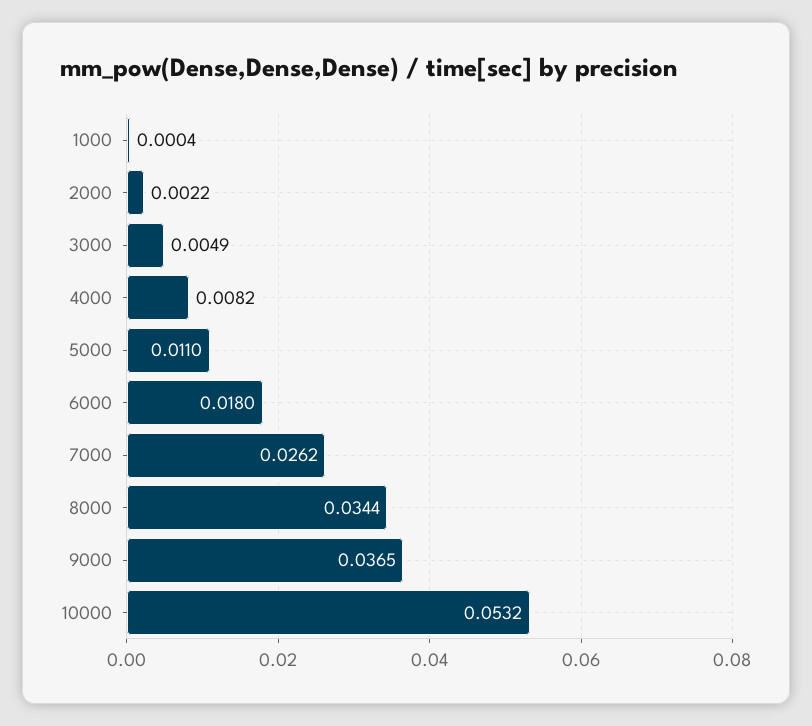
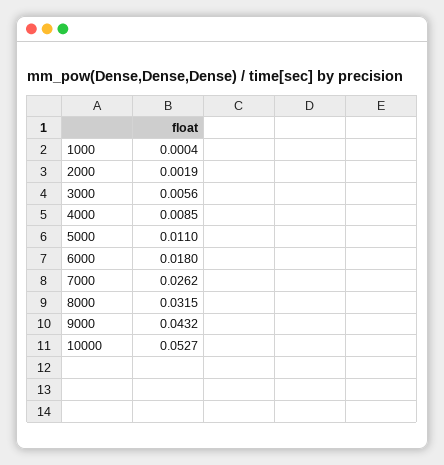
2000: 0.0022 -> 0.0019
3000: 0.0049 -> 0.0056
4000: 0.0082 -> 0.0085
8000: 0.0344 -> 0.0315
9000: 0.0365 -> 0.0432
10000: 0.0532 -> 0.0527

